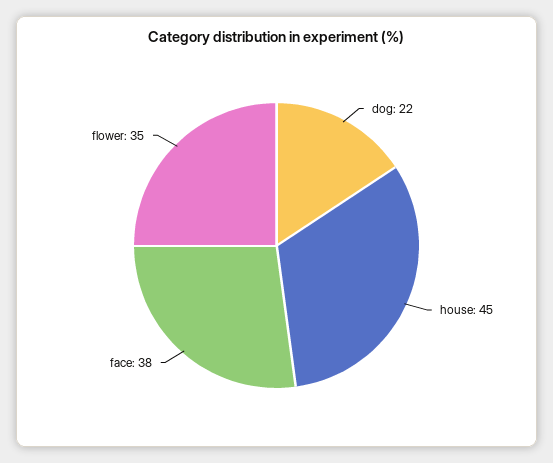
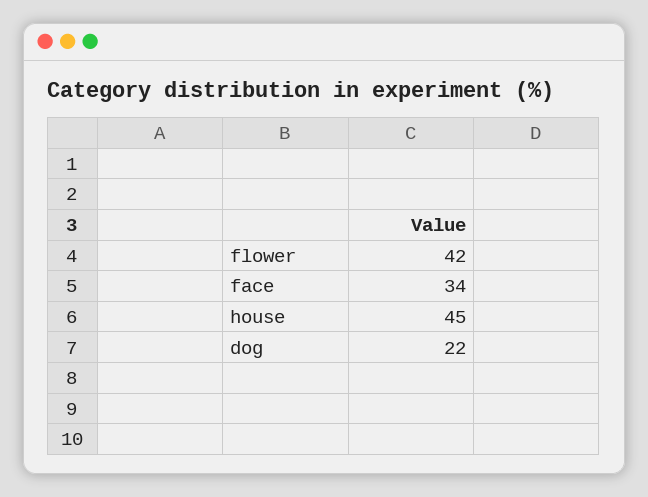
face: 38 -> 34
flower: 35 -> 42

